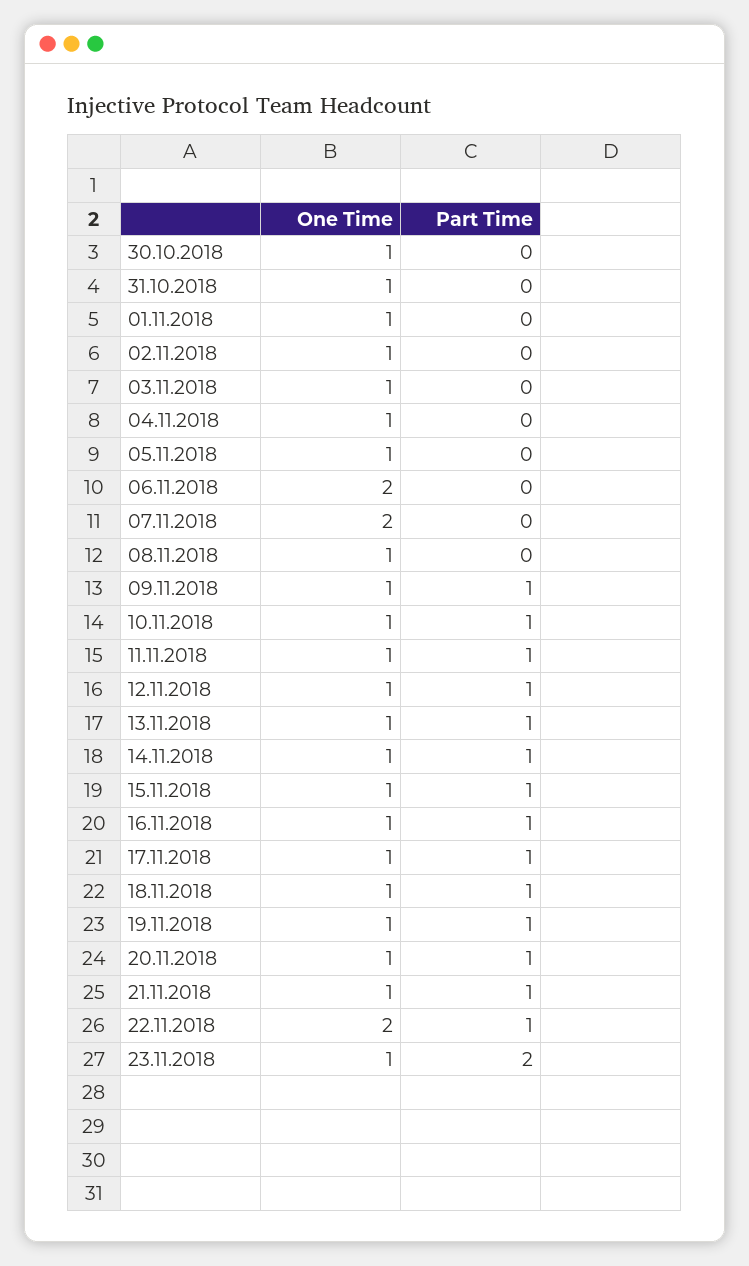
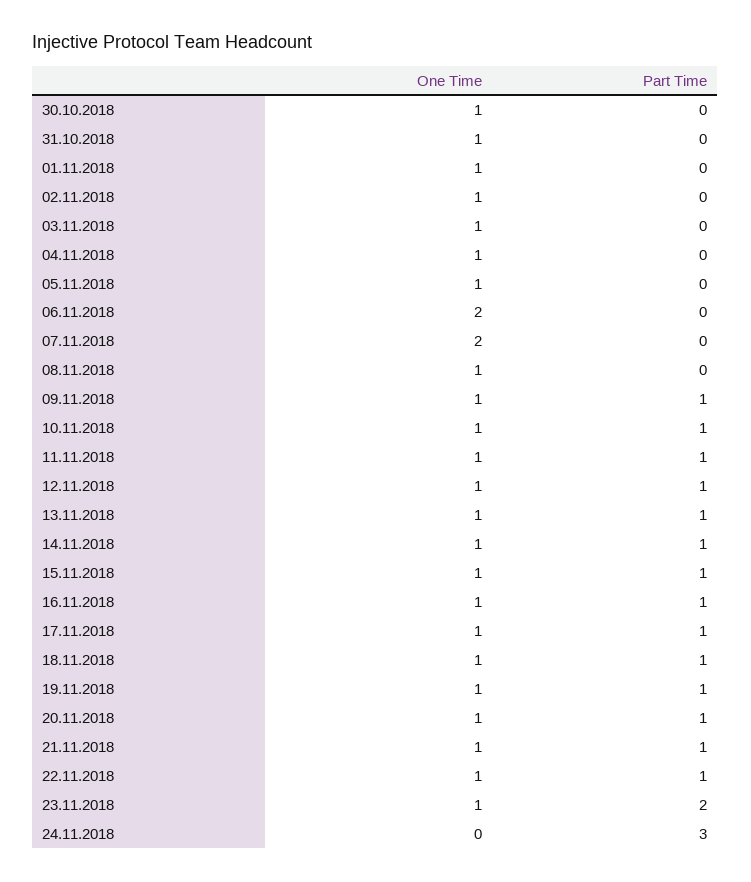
One Time, 22.11.2018: 2 -> 1
One Time, 24.11.2018: none -> 0
Part Time, 24.11.2018: none -> 3

